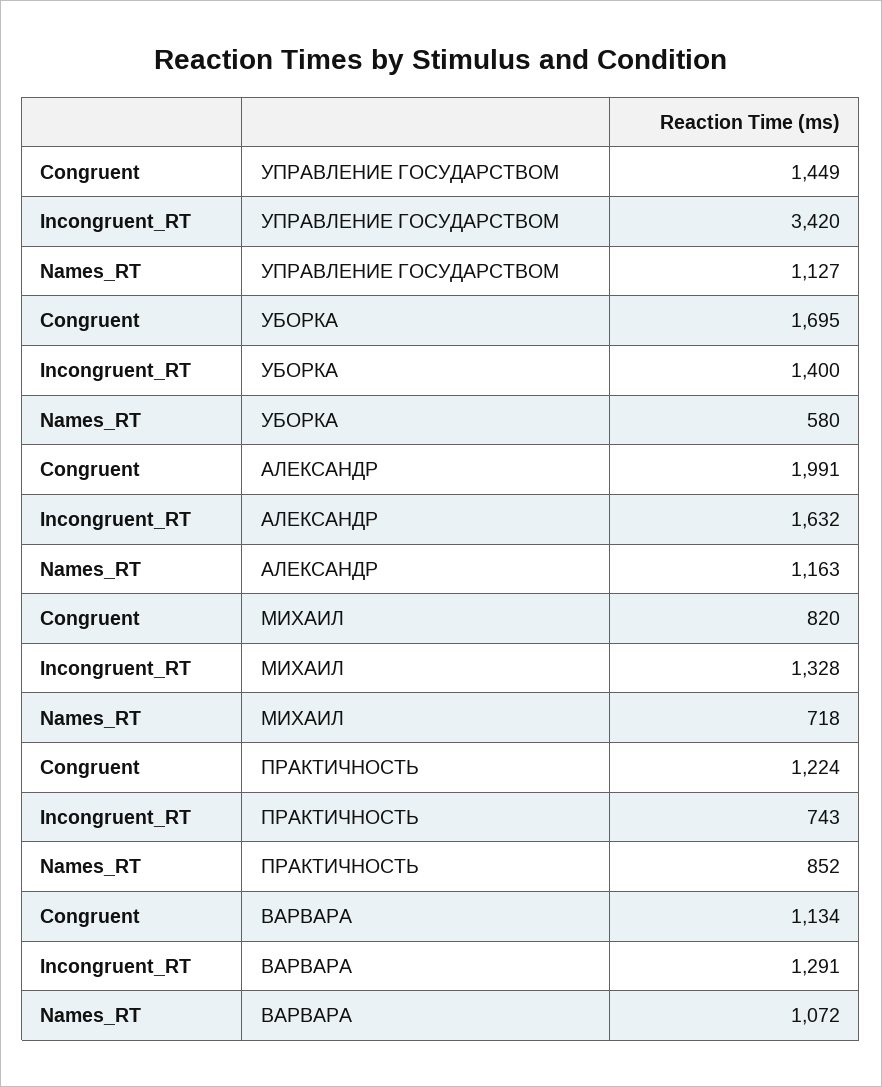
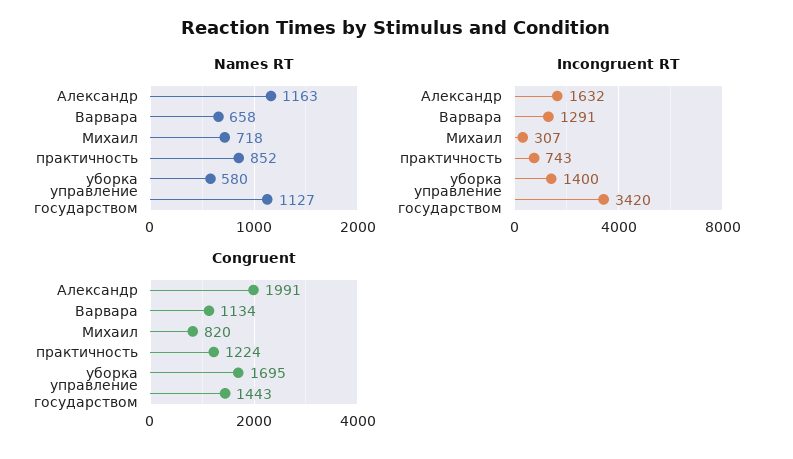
Congruent, УПРАВЛЕНИЕ ГОСУДАРСТВОМ: 1449 -> 1443
Incongruent_RT, МИХАИЛ: 1328 -> 307
Names_RT, ВАРВАРА: 1072 -> 658

